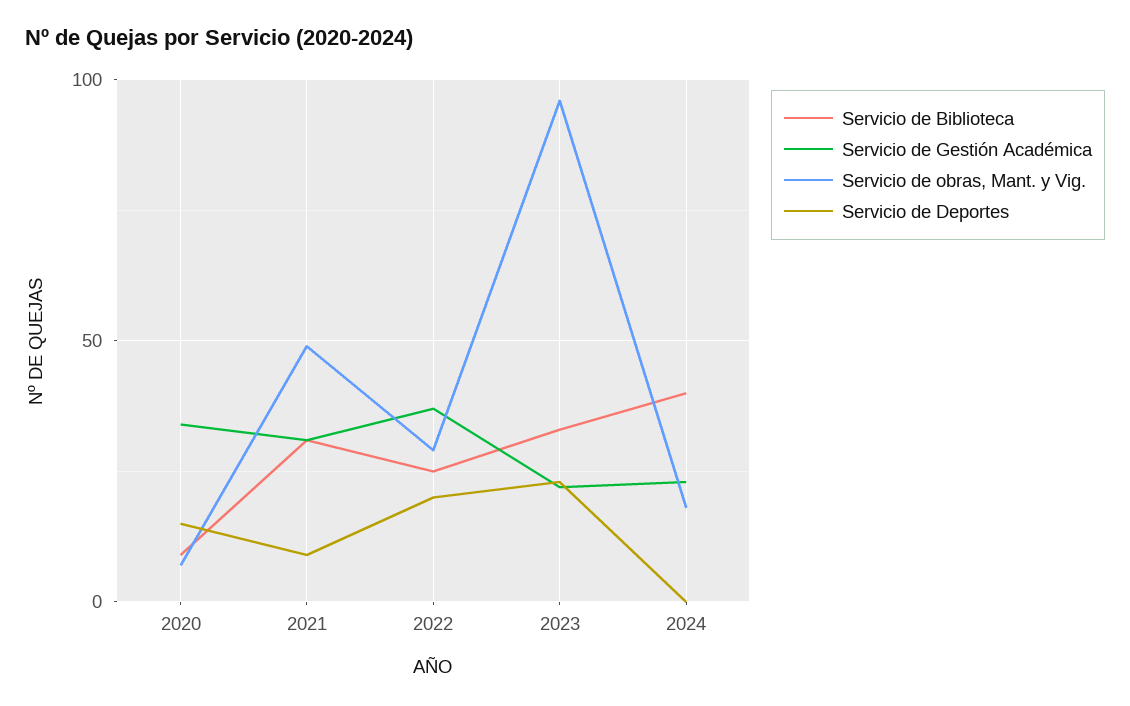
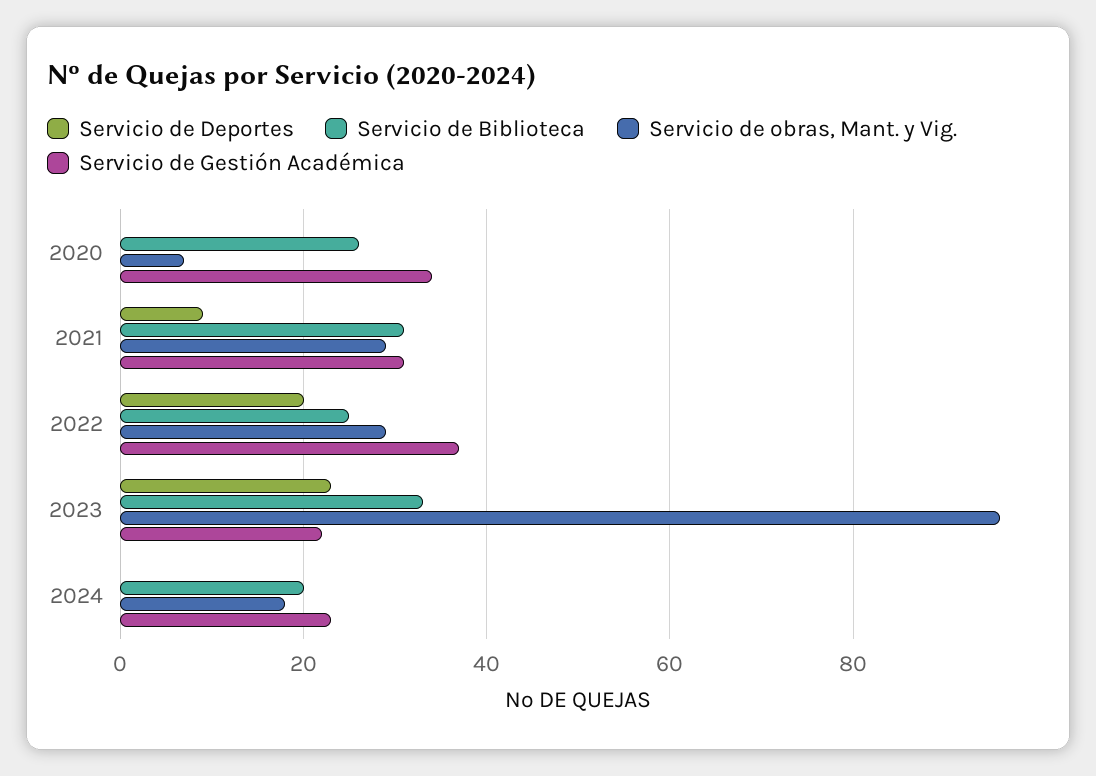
Servicio de Biblioteca, 2020: 10 -> 25
Servicio de Deportes, 2020: 15 -> 0
Servicio de obras, Mant. y Vig., 2021: 50 -> 30
Servicio de Biblioteca, 2024: 40 -> 20

